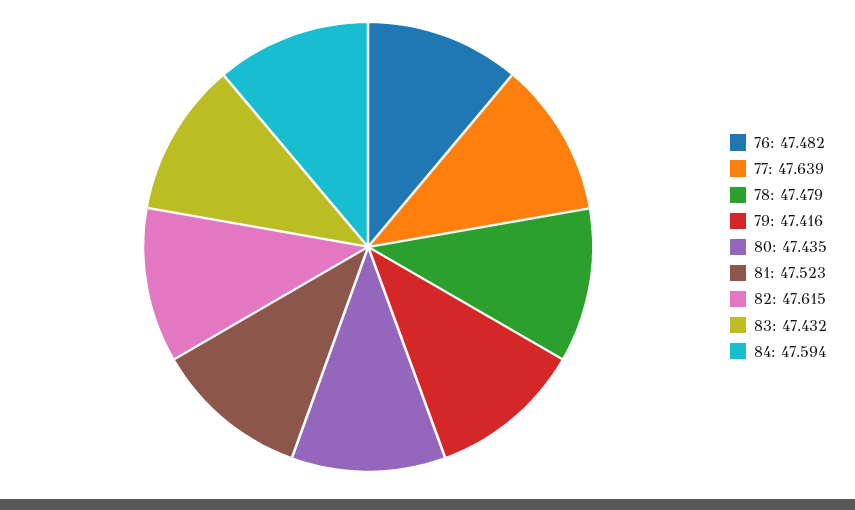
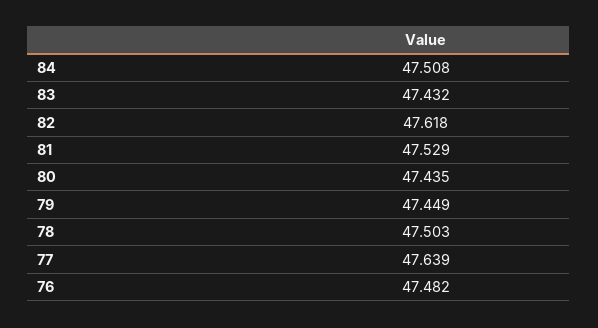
78: 47.479 -> 47.503
79: 47.416 -> 47.449
81: 47.523 -> 47.529
82: 47.615 -> 47.618
84: 47.594 -> 47.508

